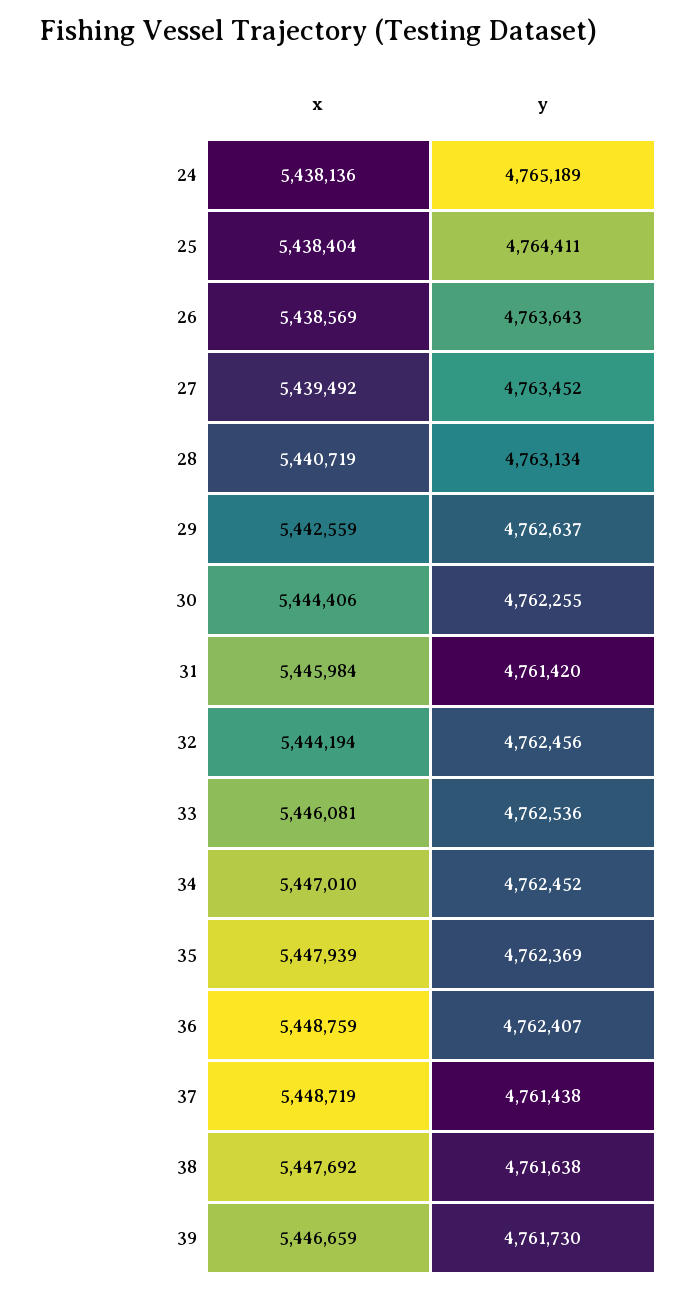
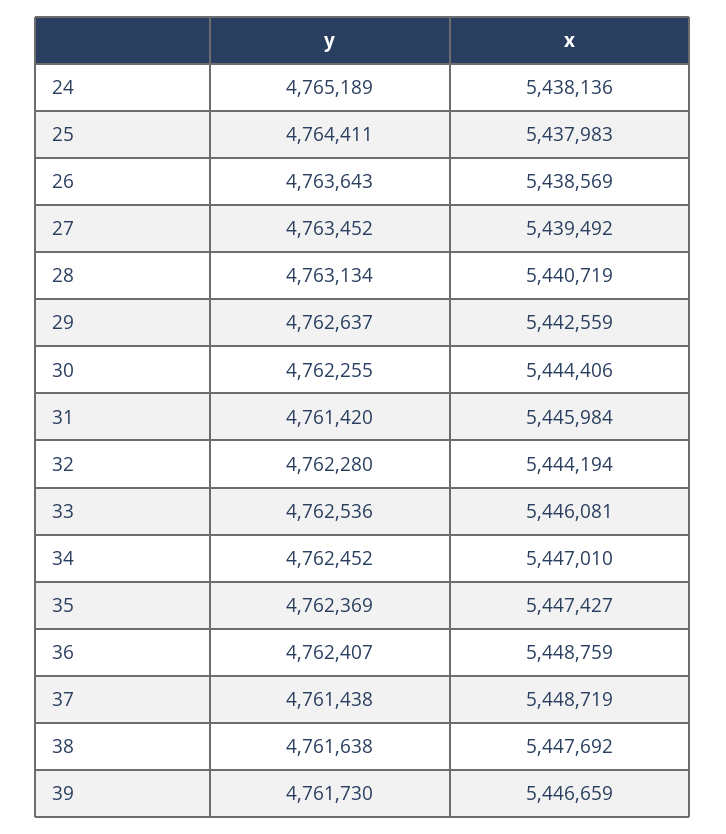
x, 25: 5438404 -> 5437983
y, 32: 4762456 -> 4762280
x, 35: 5447939 -> 5447427

